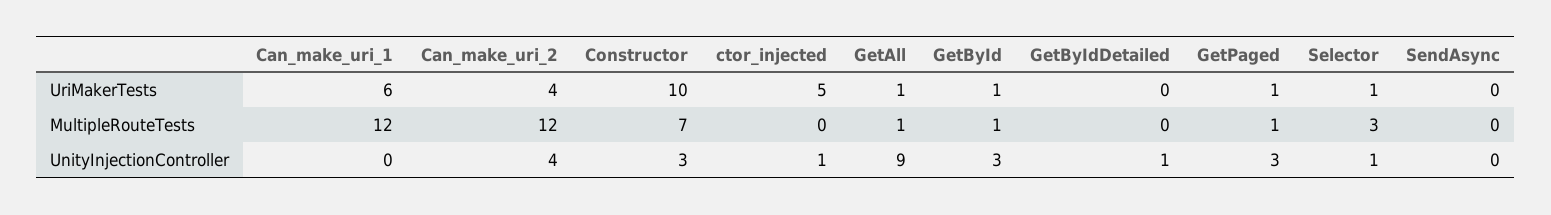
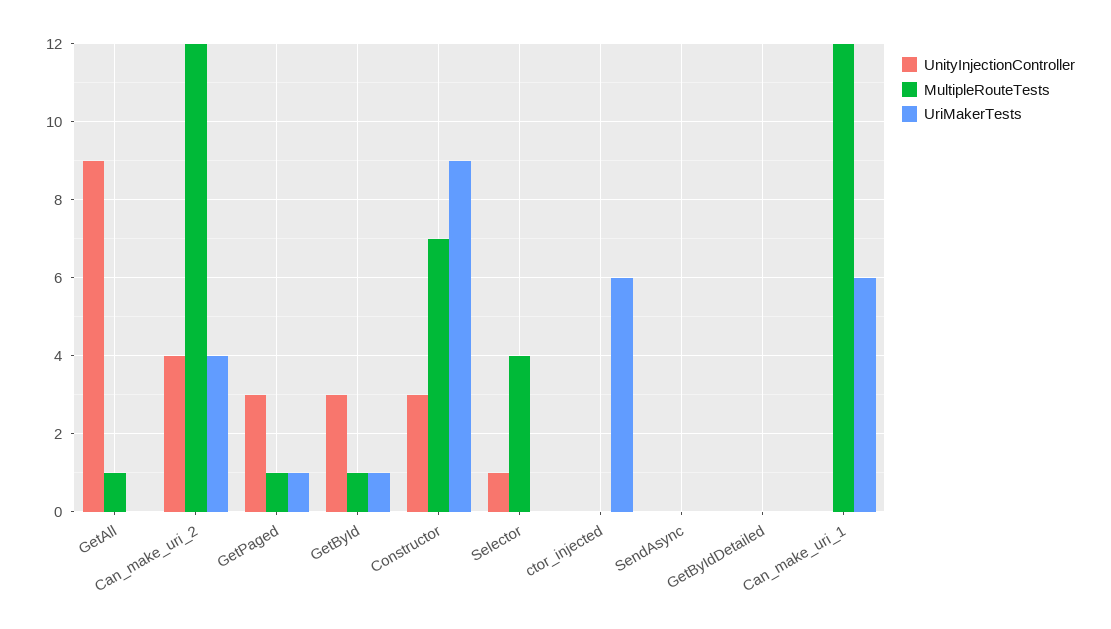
UriMakerTests, Constructor: 10 -> 9
UriMakerTests, ctor_injected: 5 -> 6
UriMakerTests, GetAll: 1 -> 0
UriMakerTests, Selector: 1 -> 0
MultipleRouteTests, Selector: 3 -> 4
UnityInjectionController, ctor_injected: 1 -> 0
UnityInjectionController, GetByIdDetailed: 1 -> 0

